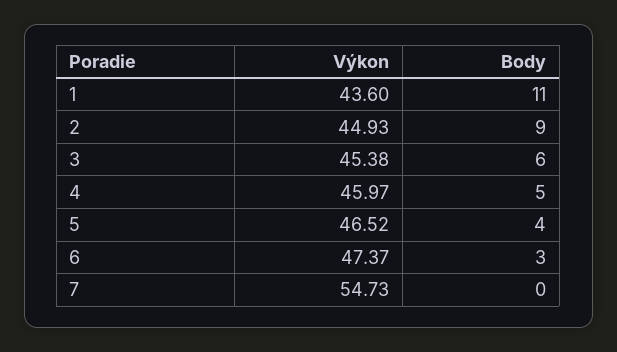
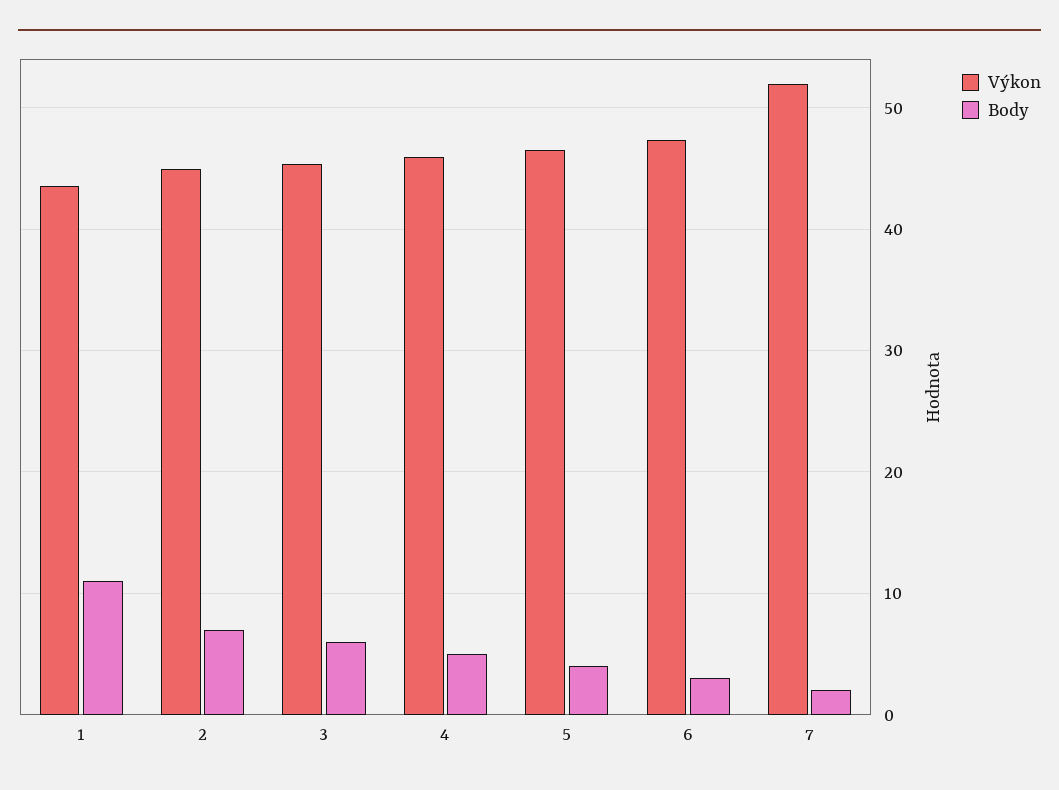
Body, 2: 9 -> 7
Výkon, 7: 54.73 -> 52
Body, 7: 0 -> 2

